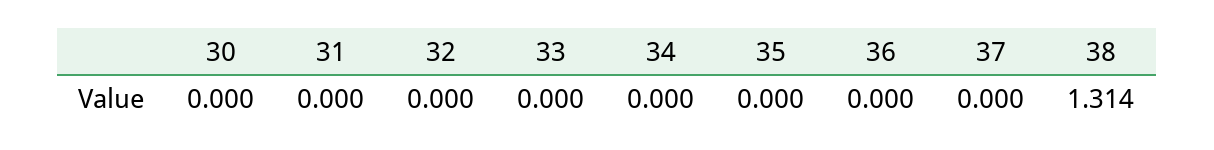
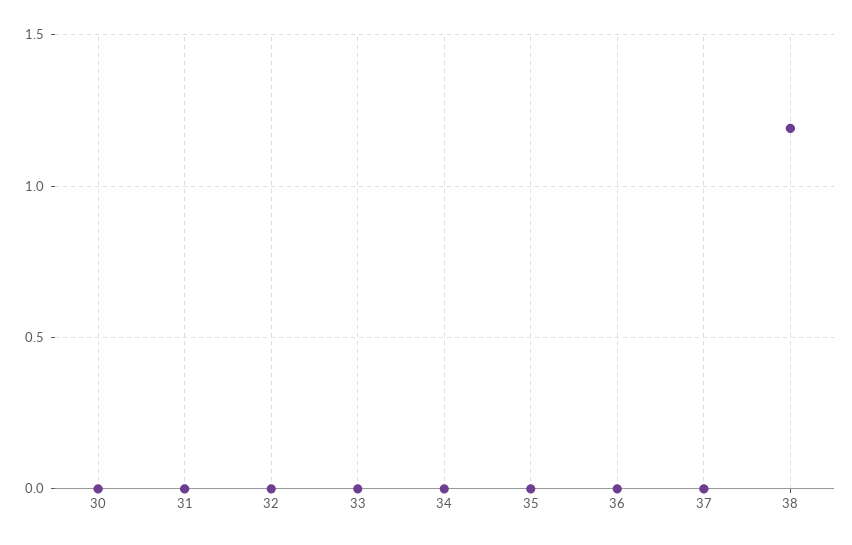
38: 1.314 -> 1.2

